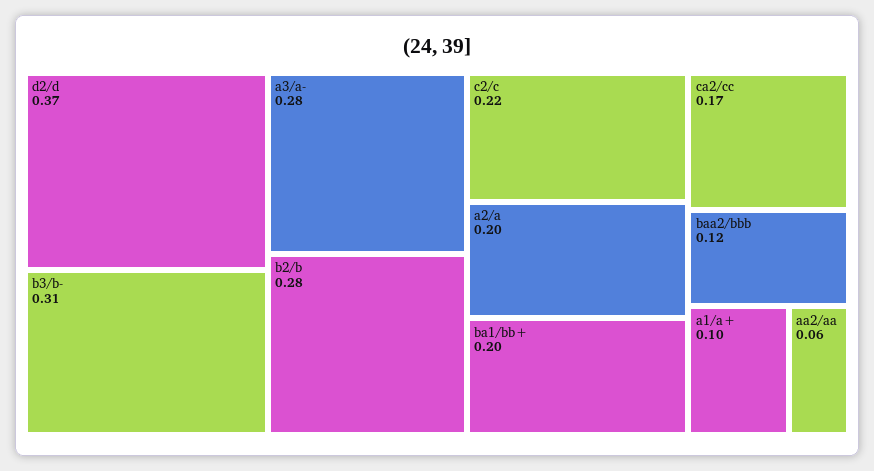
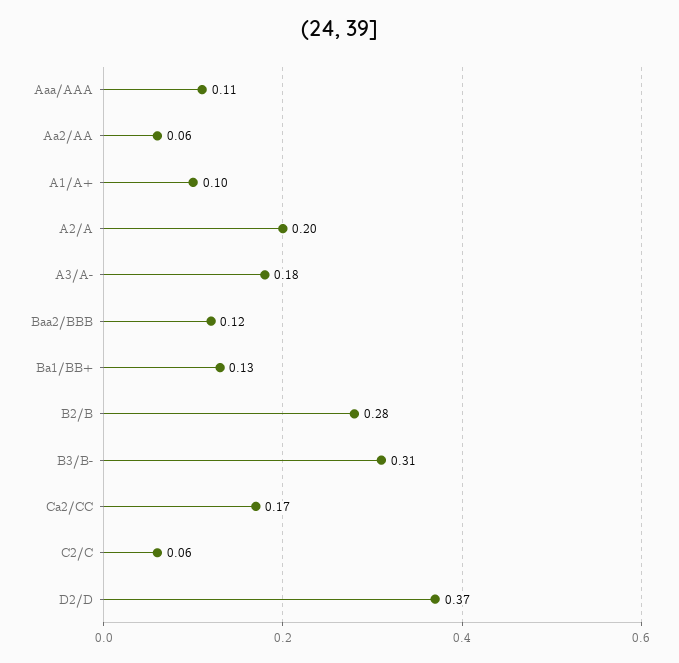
a3/a-: 0.28 -> 0.18
c2/c: 0.22 -> 0.06
ba1/bb+: 0.2 -> 0.13
Aaa/AAA: none -> 0.11

